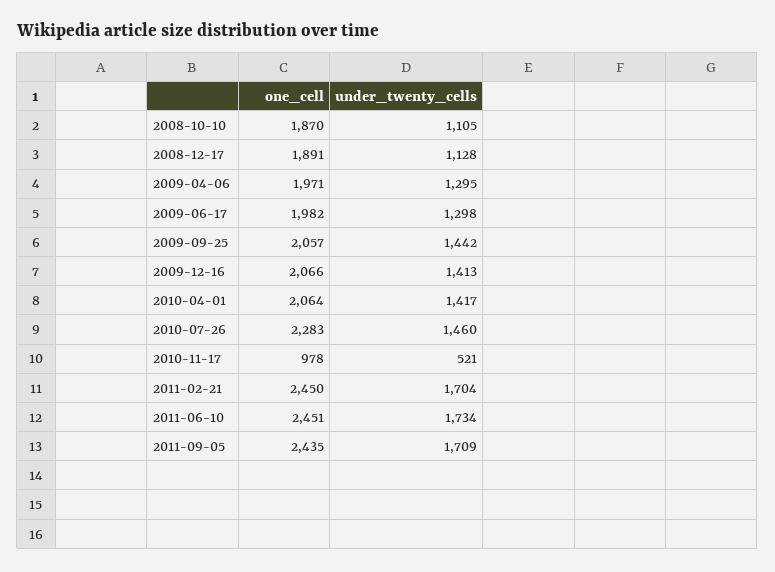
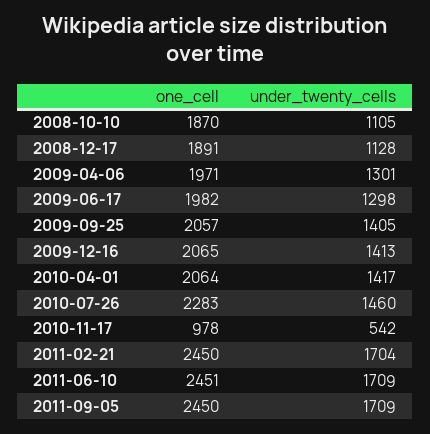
under_twenty_cells, 2009-04-06: 1295 -> 1301
under_twenty_cells, 2009-09-25: 1442 -> 1405
one_cell, 2009-12-16: 2066 -> 2065
under_twenty_cells, 2010-11-17: 521 -> 542
under_twenty_cells, 2011-06-10: 1734 -> 1709
one_cell, 2011-09-05: 2435 -> 2450

